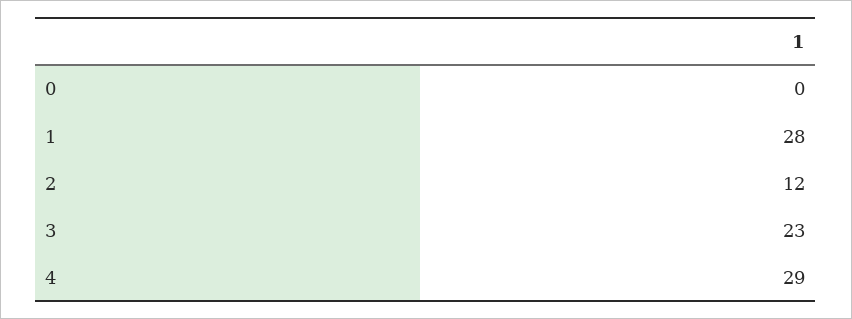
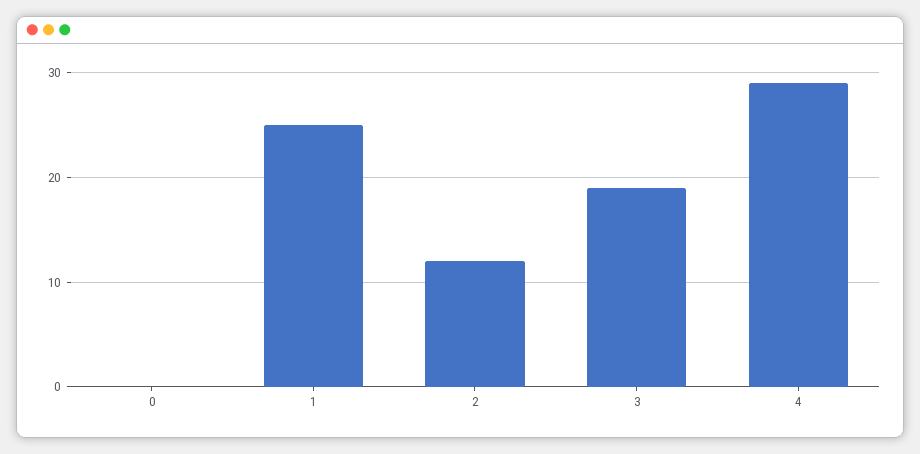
1: 28 -> 25
3: 23 -> 19

